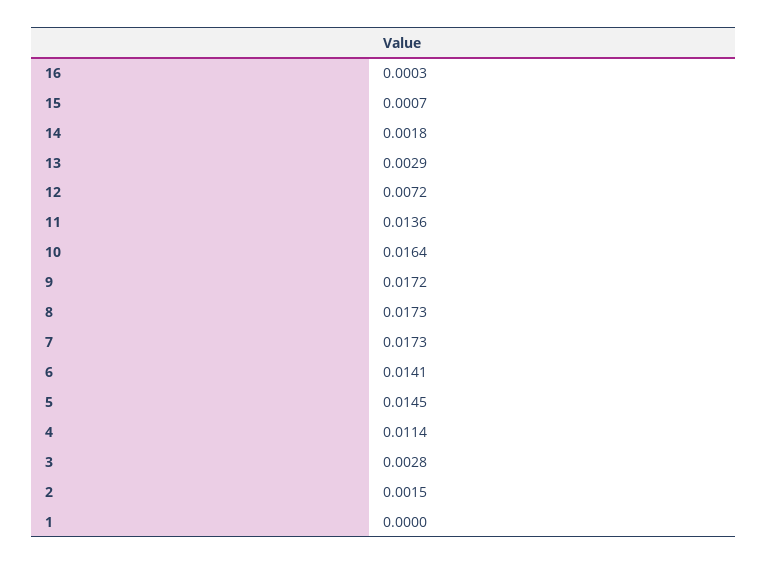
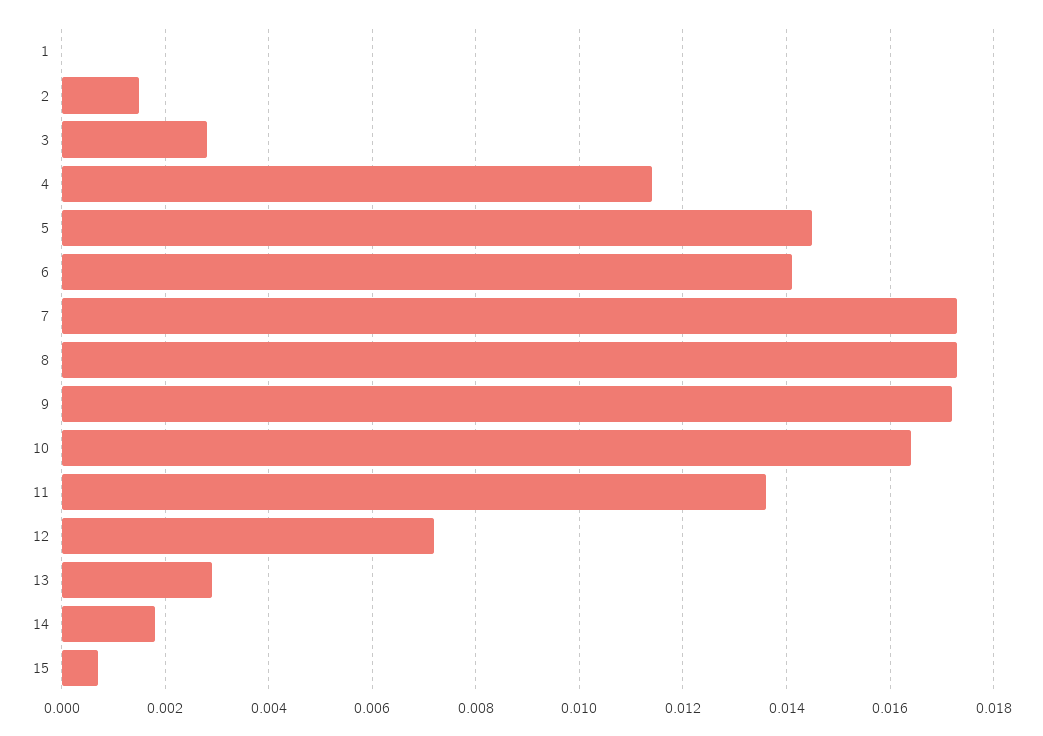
16: 0.0003 -> none

